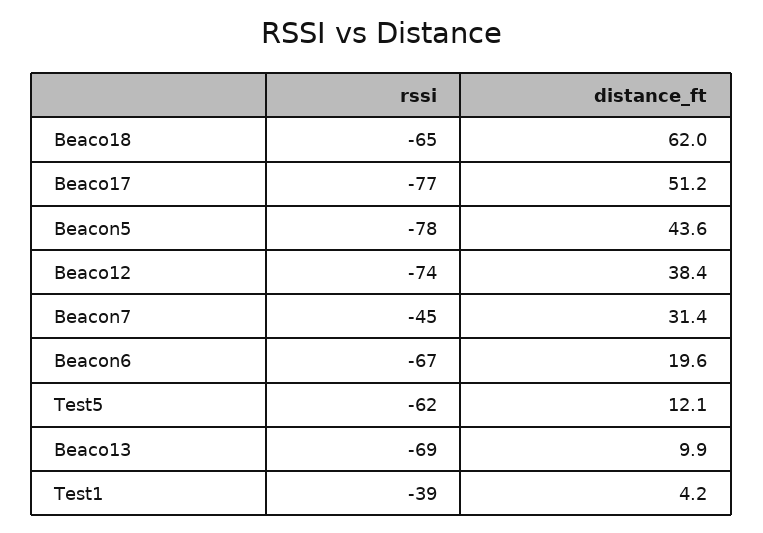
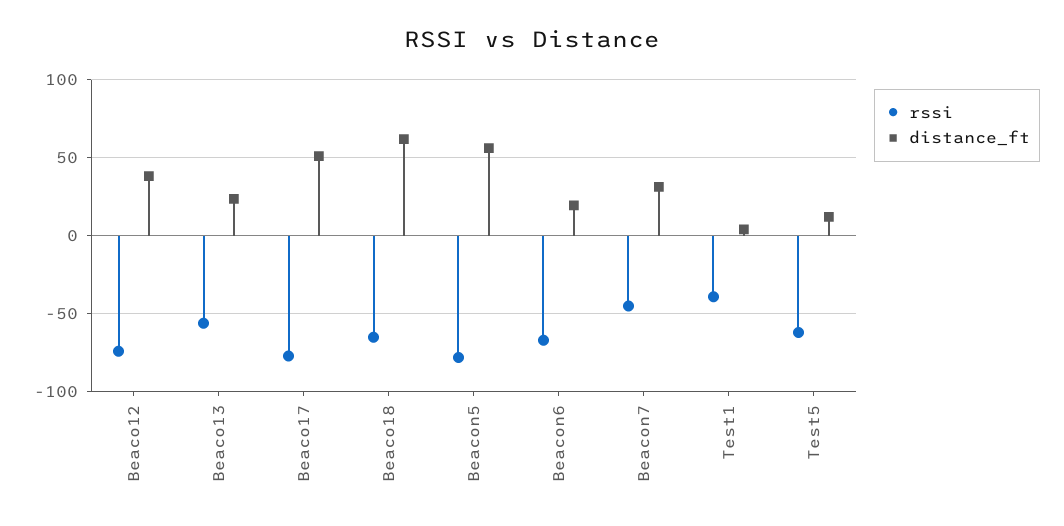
distance_ft, Beacon5: 43.6 -> 55
rssi, Beaco13: -69 -> -55
distance_ft, Beaco13: 9.9 -> 25

